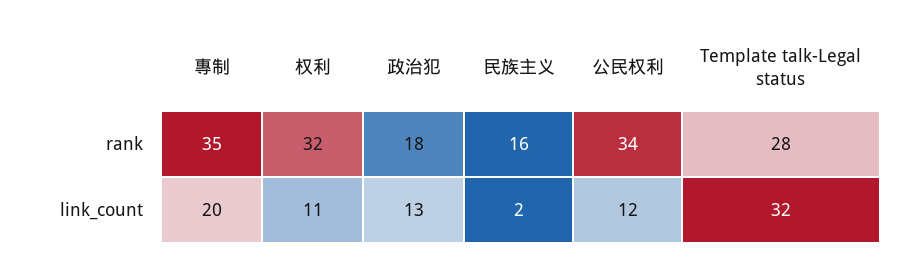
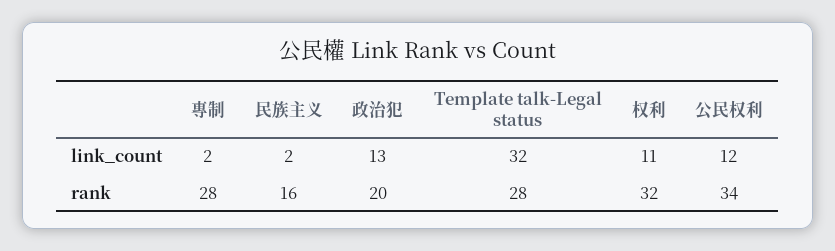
專制, rank: 35 -> 28
政治犯, rank: 18 -> 20
專制, link_count: 20 -> 2

